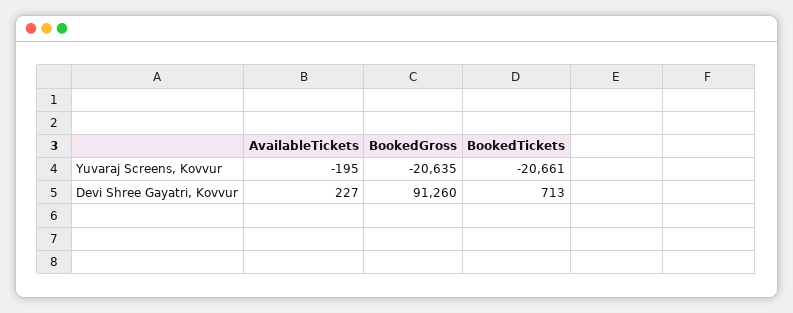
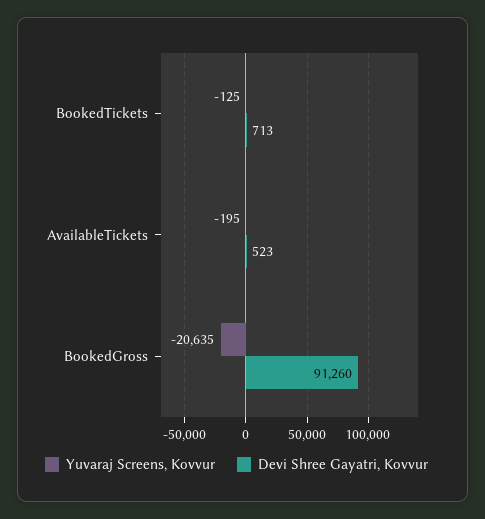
Yuvaraj Screens, Kovvur, BookedTickets: -20661 -> -125
Devi Shree Gayatri, Kovvur, AvailableTickets: 227 -> 523

